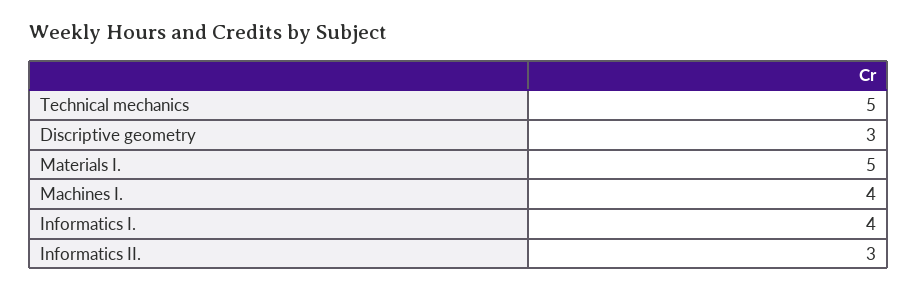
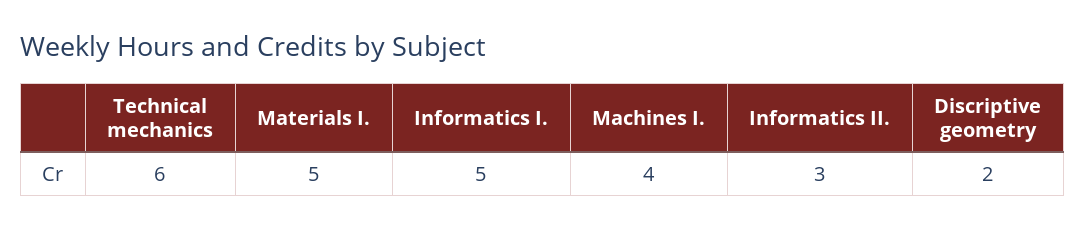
Technical mechanics: 5 -> 6
Discriptive geometry: 3 -> 2
Informatics I.: 4 -> 5

